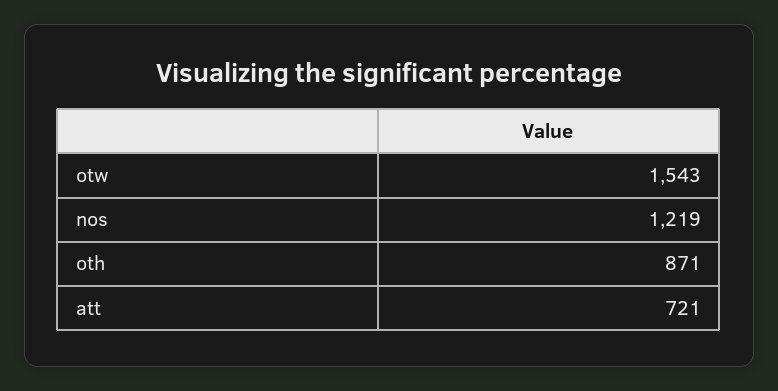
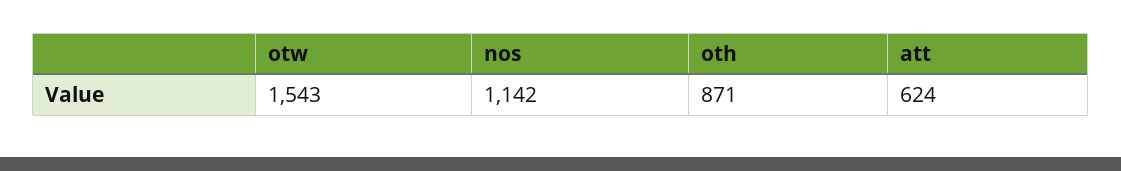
nos: 1219 -> 1142
att: 721 -> 624

